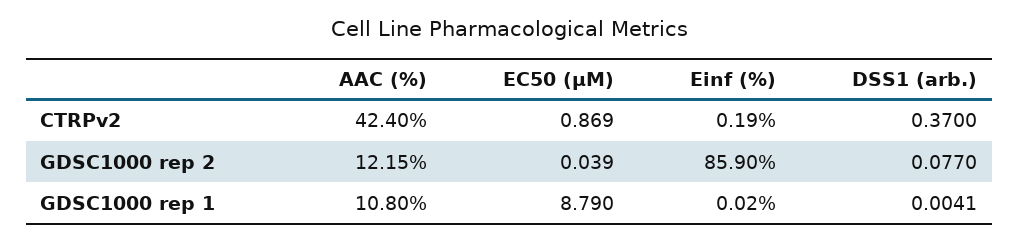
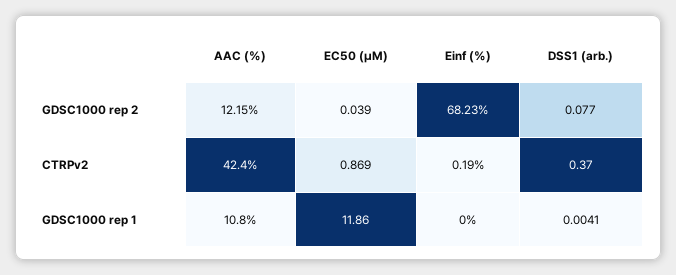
Einf (%), GDSC1000 rep 2: 85.9 -> 68.23
EC50 (µM), GDSC1000 rep 1: 8.79 -> 11.86
Einf (%), GDSC1000 rep 1: 0.02 -> 0

